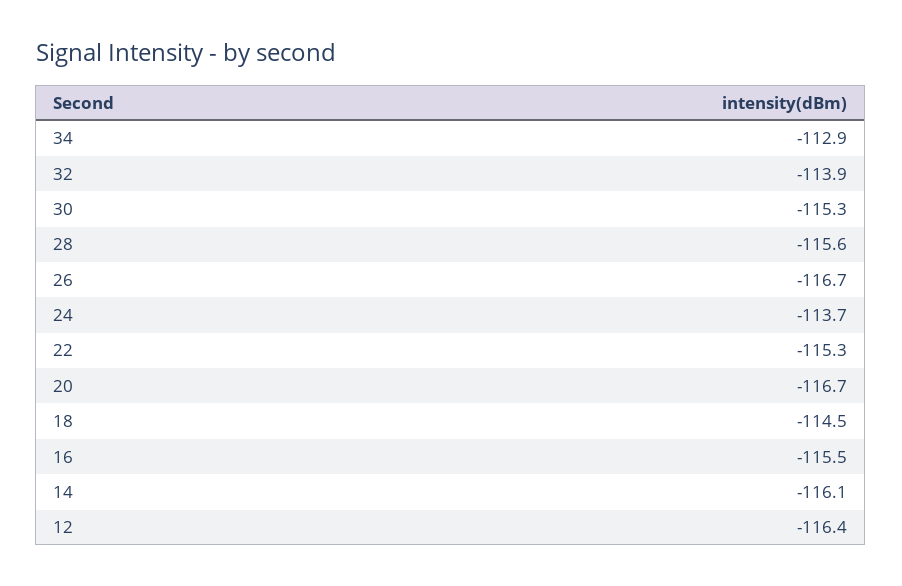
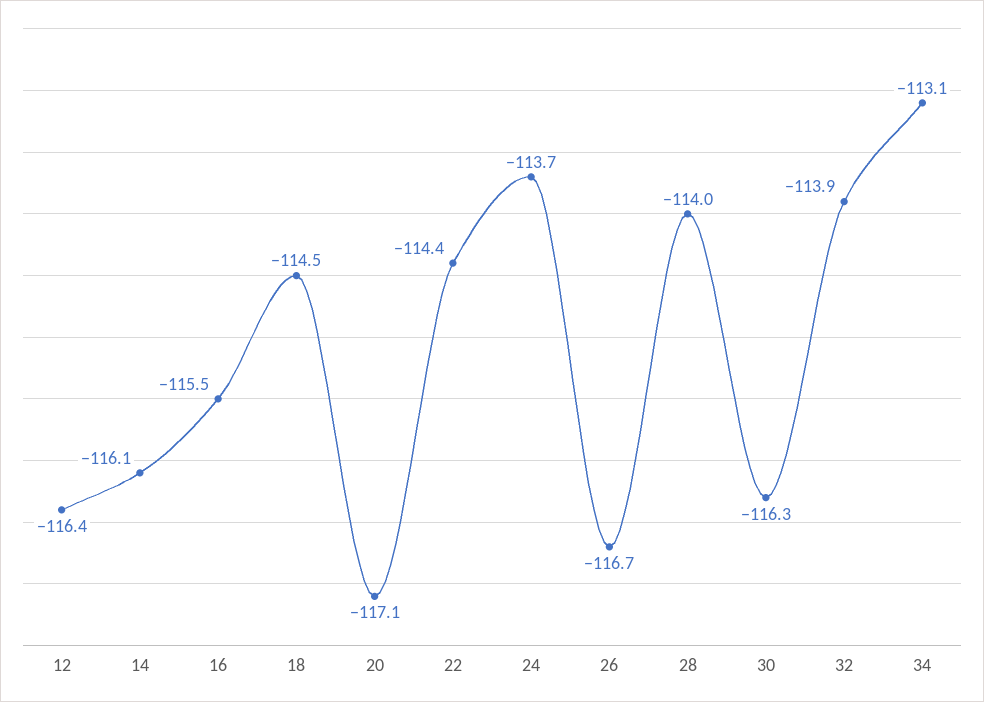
34: -112.9 -> -113.1
30: -115.3 -> -116.3
28: -115.6 -> -114
22: -115.3 -> -114.4
20: -116.7 -> -117.1

